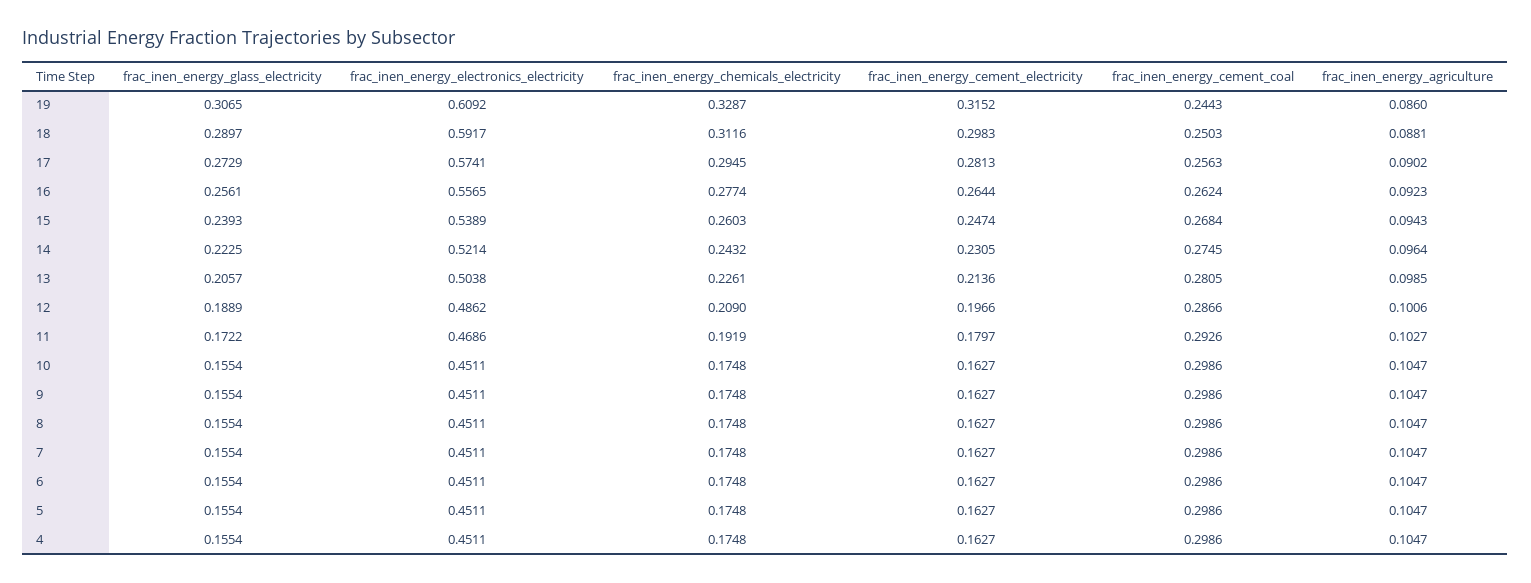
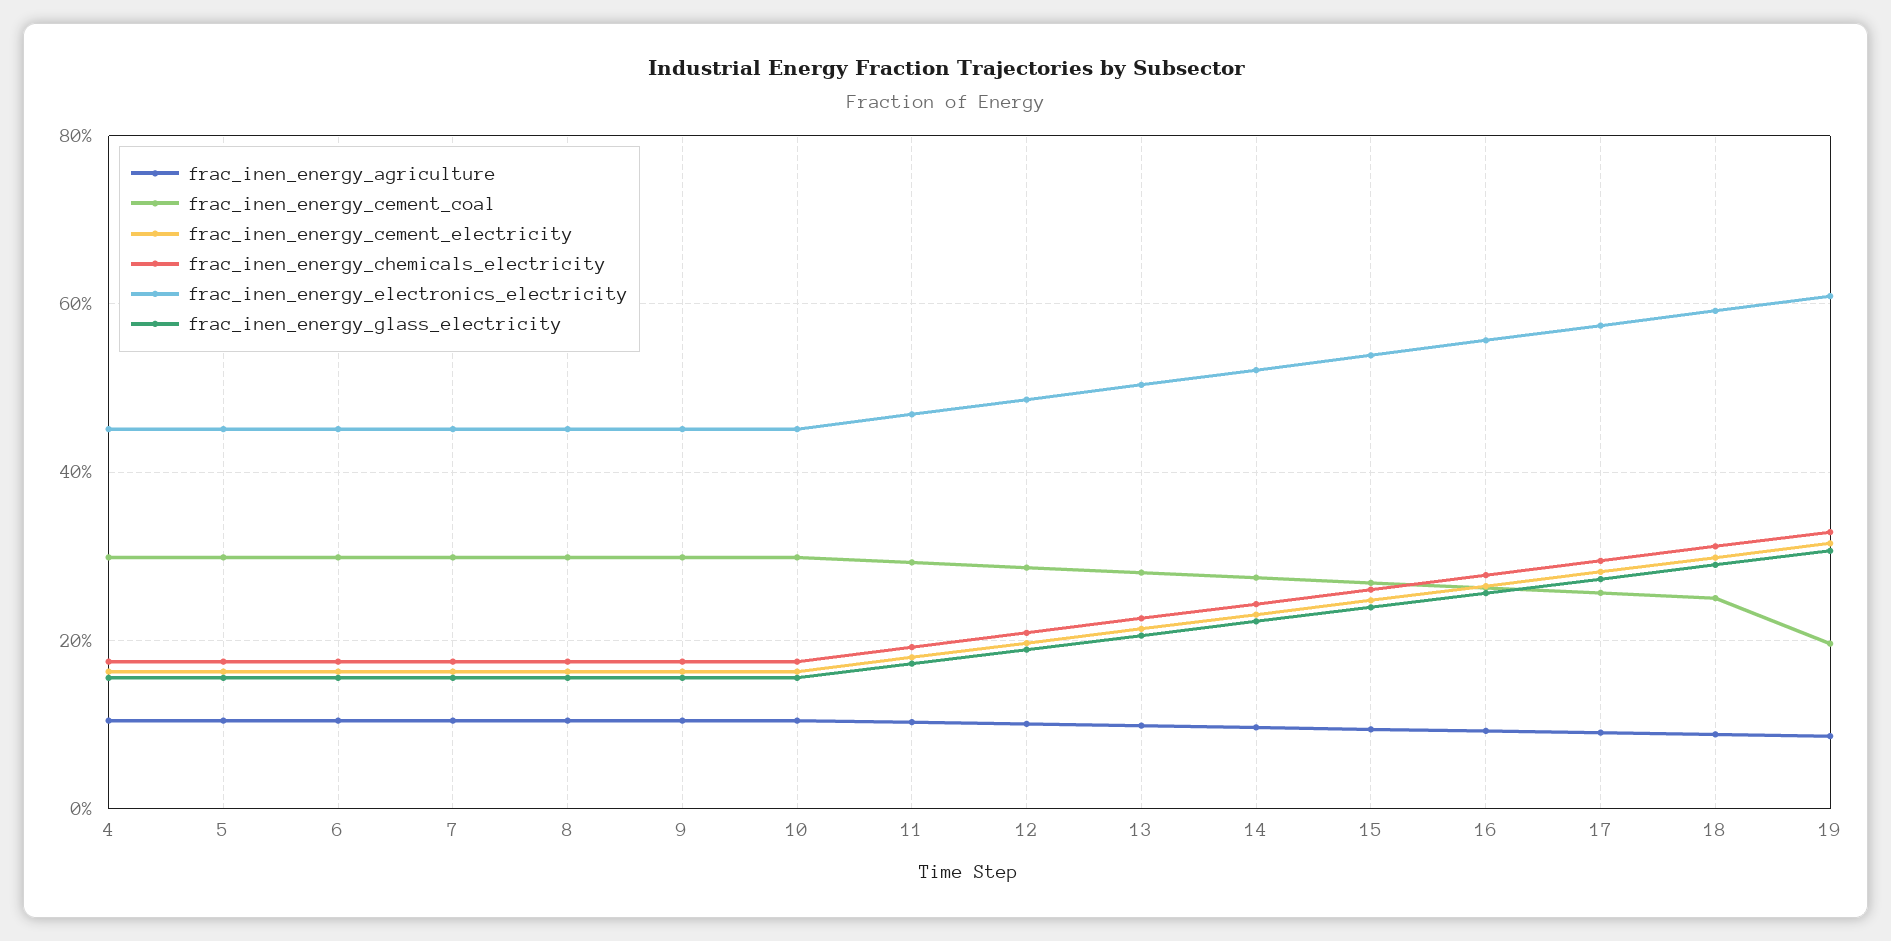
frac_inen_energy_cement_coal, 19: 0.2443 -> 0.2

